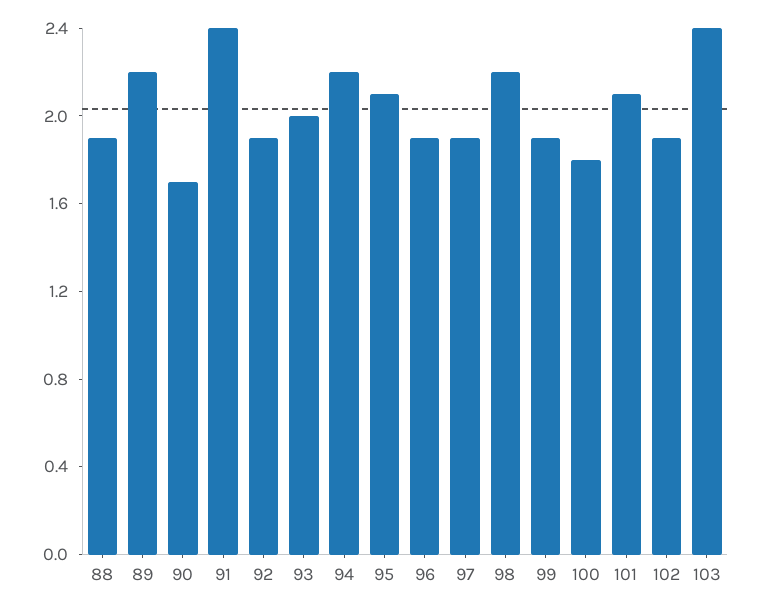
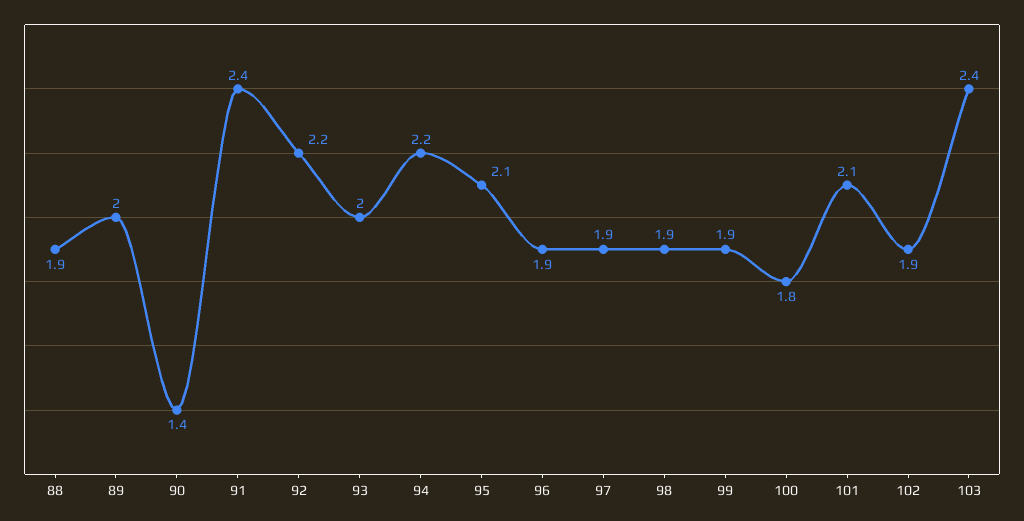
89: 2.2 -> 2
90: 1.7 -> 1.4
92: 1.9 -> 2.2
98: 2.2 -> 1.9

